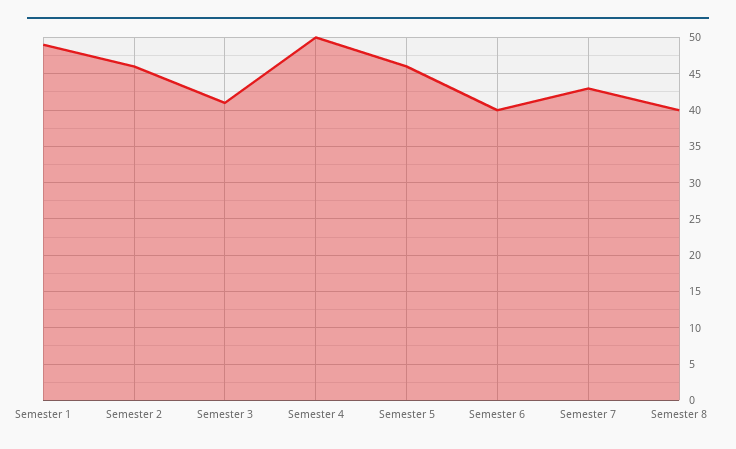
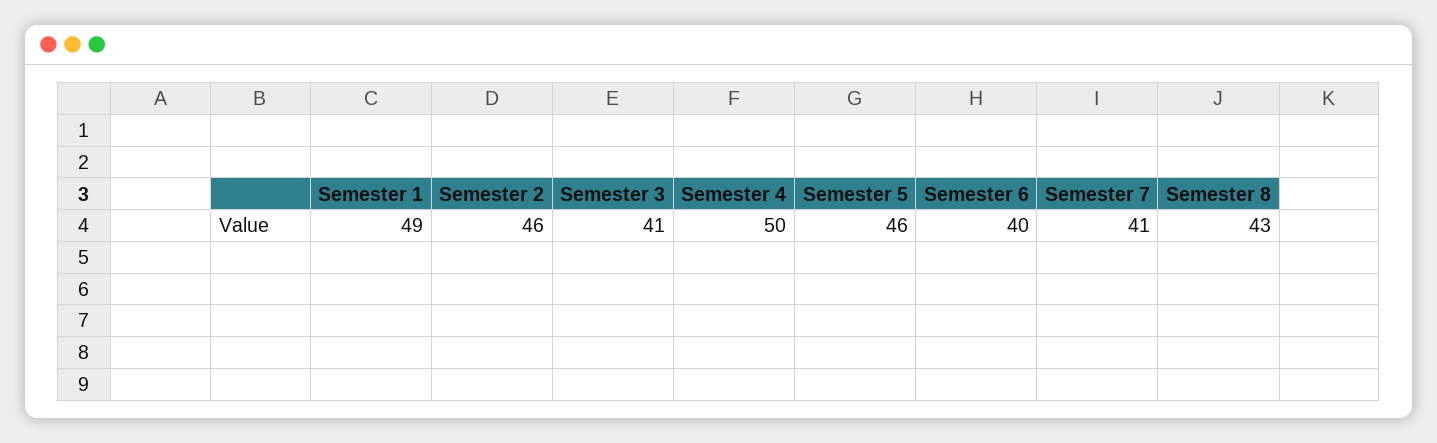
Semester 7: 43 -> 41
Semester 8: 40 -> 43

